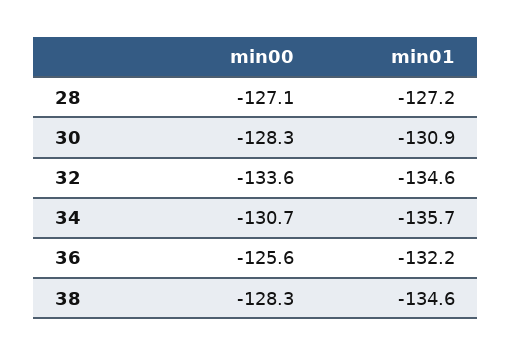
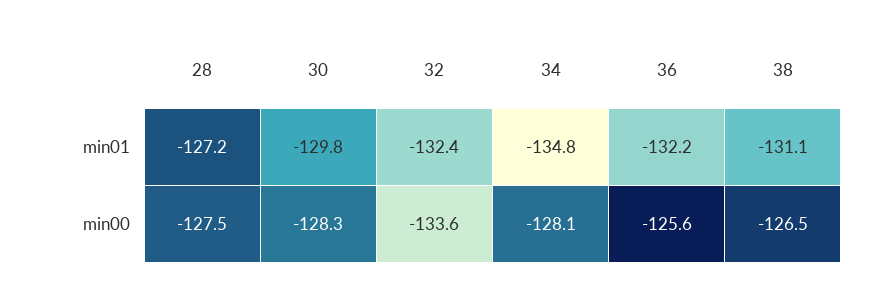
min00, 28: -127.1 -> -127.5
min01, 30: -130.9 -> -129.8
min01, 32: -134.6 -> -132.4
min00, 34: -130.7 -> -128.1
min01, 34: -135.7 -> -134.8
min00, 38: -128.3 -> -126.5
min01, 38: -134.6 -> -131.1

